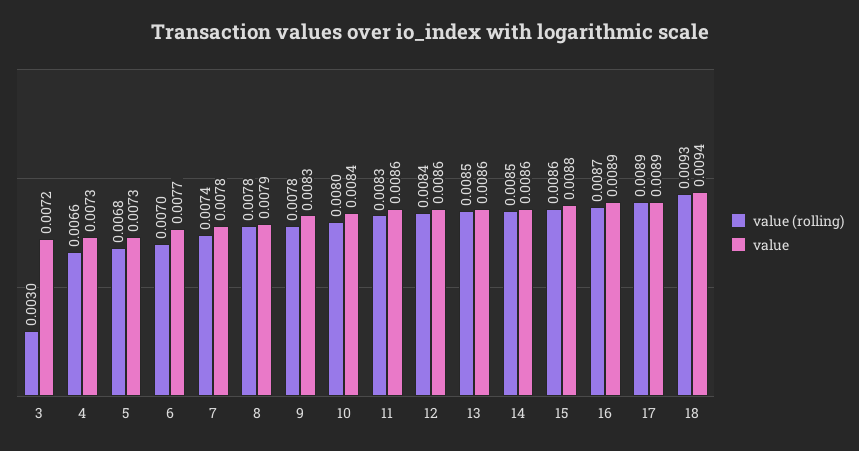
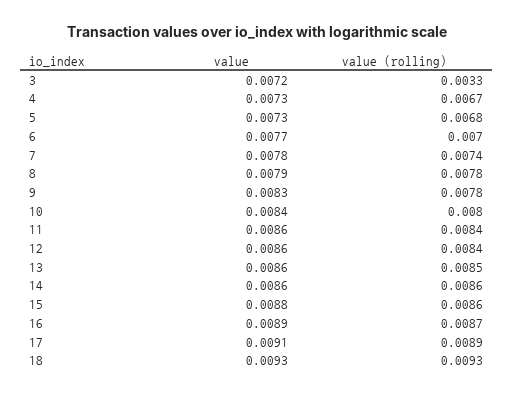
value (rolling), 3: 0.003 -> 0.0033
value (rolling), 4: 0.0066 -> 0.0067
value (rolling), 11: 0.0083 -> 0.0084
value (rolling), 14: 0.0085 -> 0.0086
value, 17: 0.0089 -> 0.0091
value, 18: 0.0094 -> 0.0093

